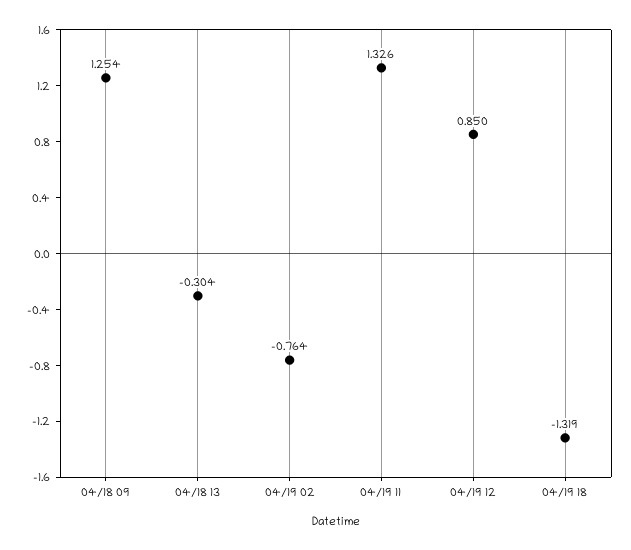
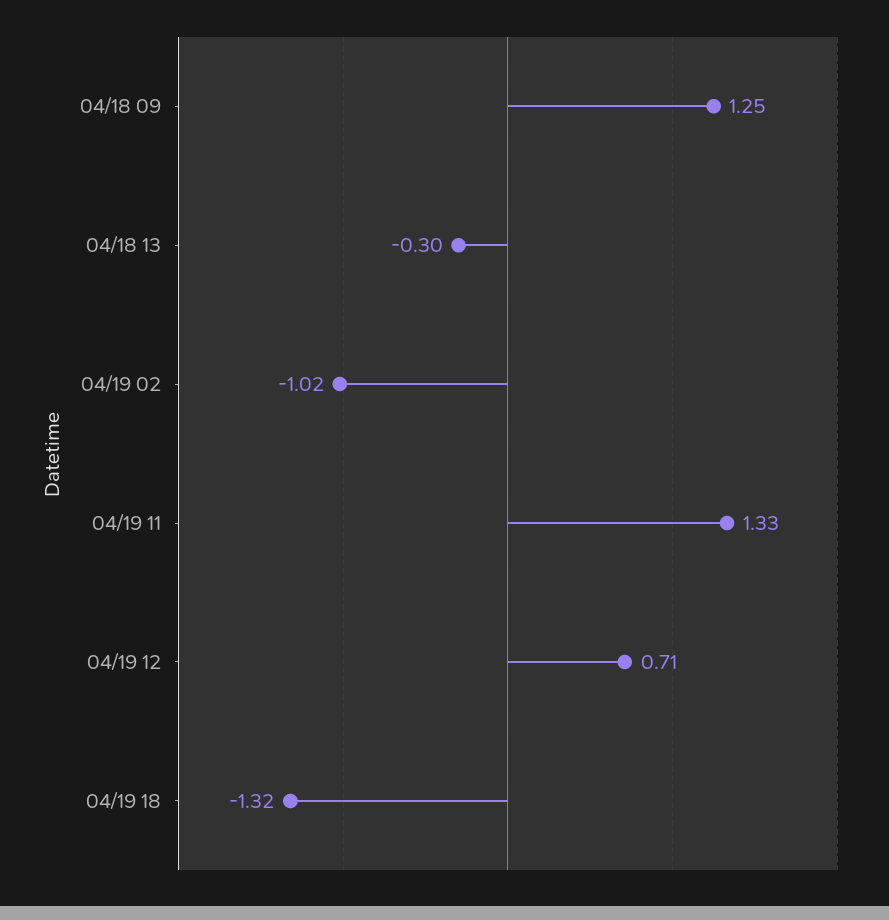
04/19 02: -0.764 -> -1.02
04/19 12: 0.85 -> 0.71

